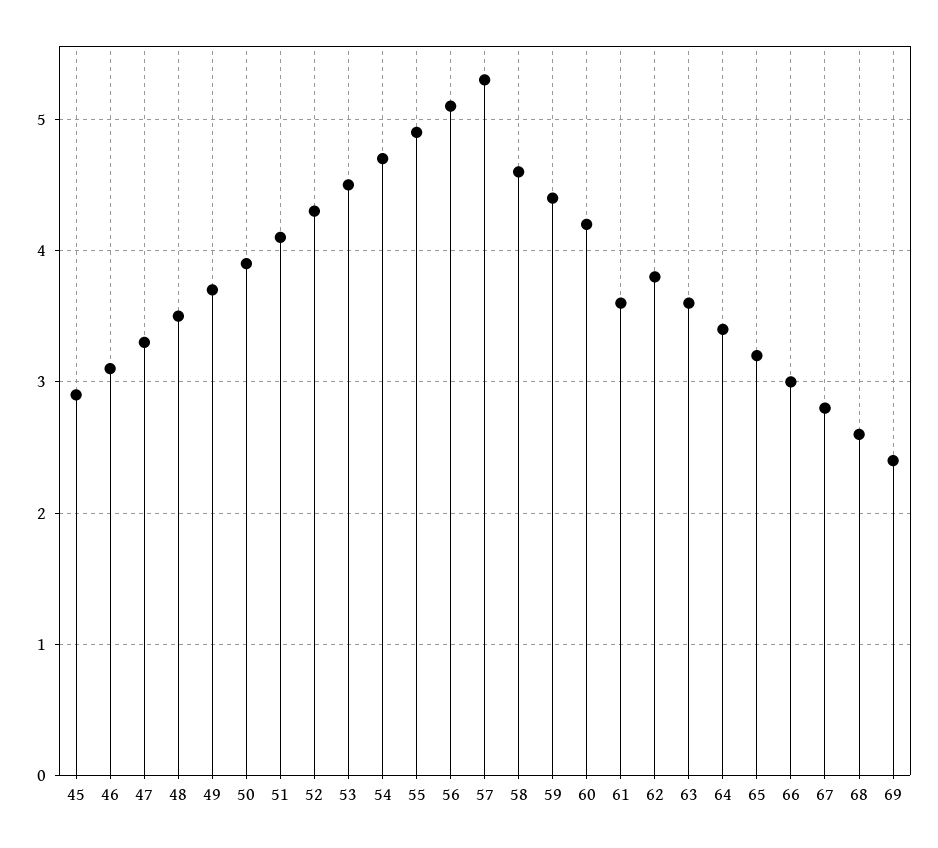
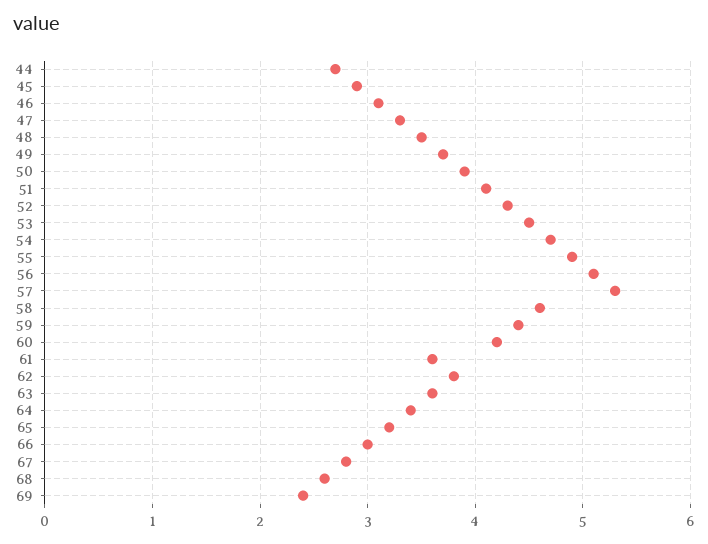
44: none -> 2.7

